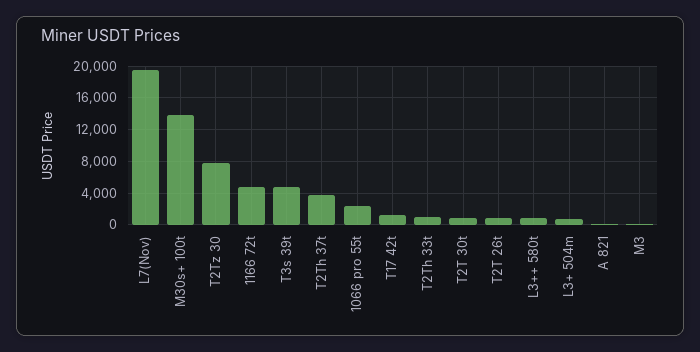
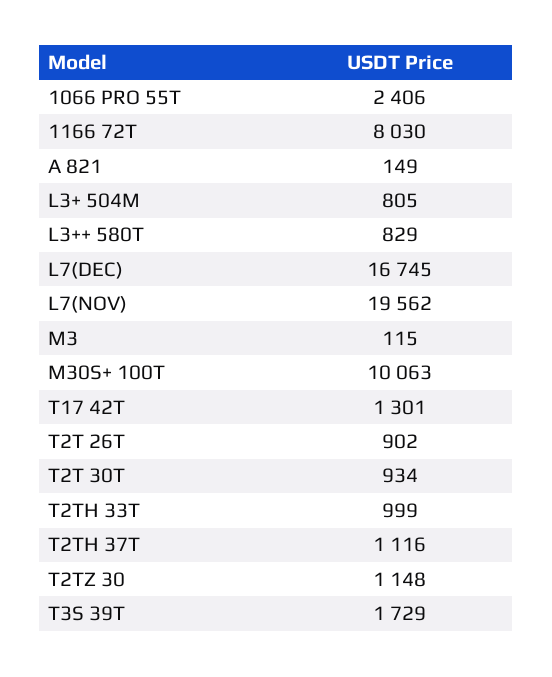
M30s+ 100t: 14000 -> 10063
T2Tz 30: 8000 -> 1148
1166 72t: 5000 -> 8030
T3s 39t: 5000 -> 1729
T2Th 37t: 4000 -> 1116
L7(DEC): none -> 16745

